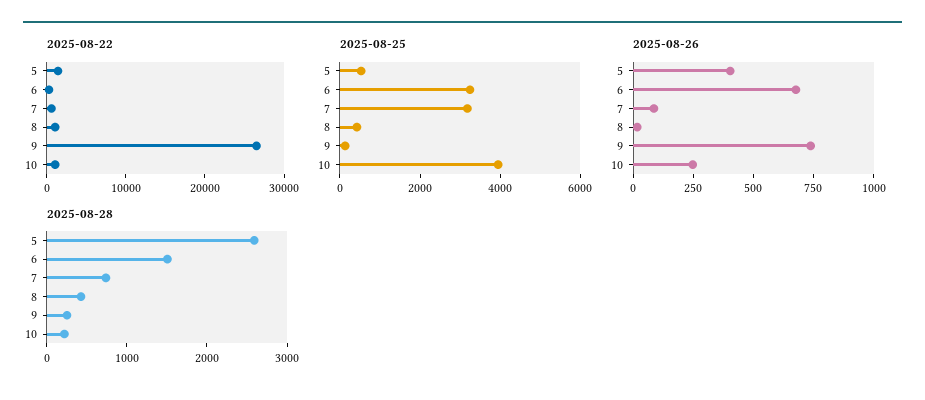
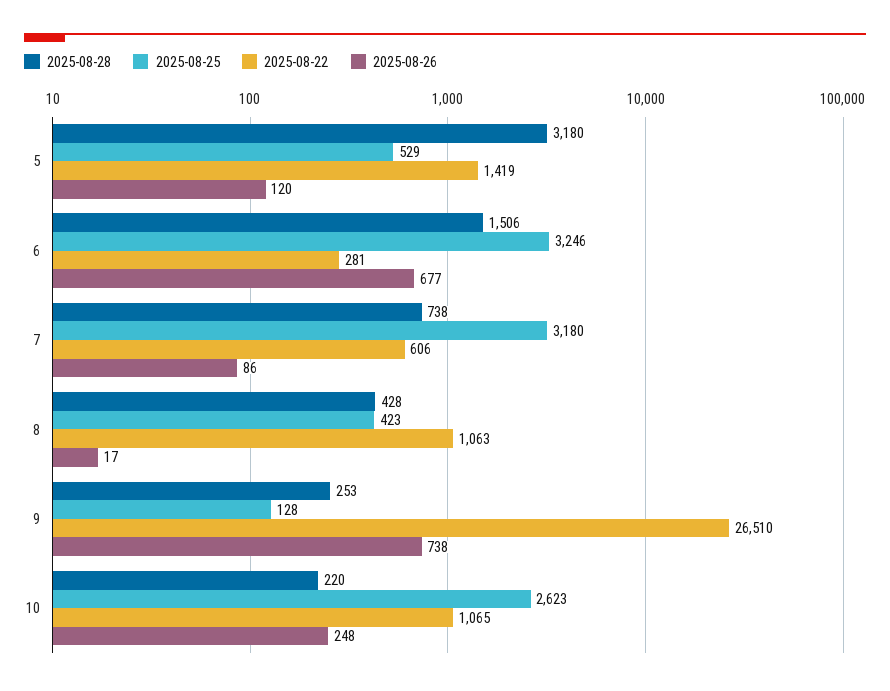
2025-08-25, 10: 4000 -> 2623
2025-08-26, 5: 400 -> 120
2025-08-28, 5: 2600 -> 3180

